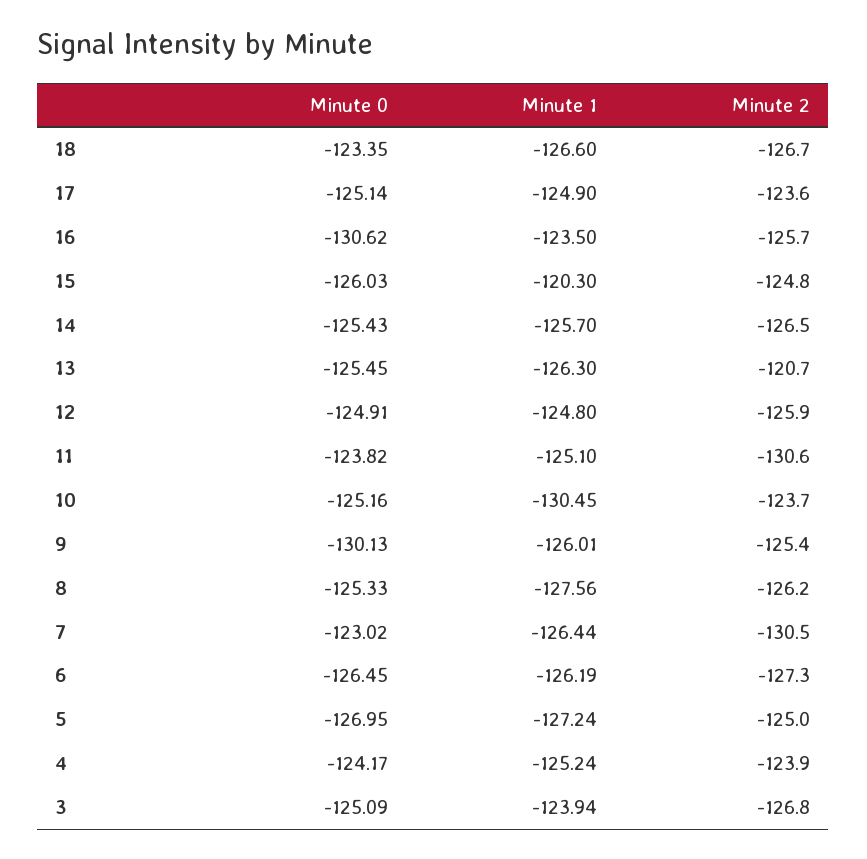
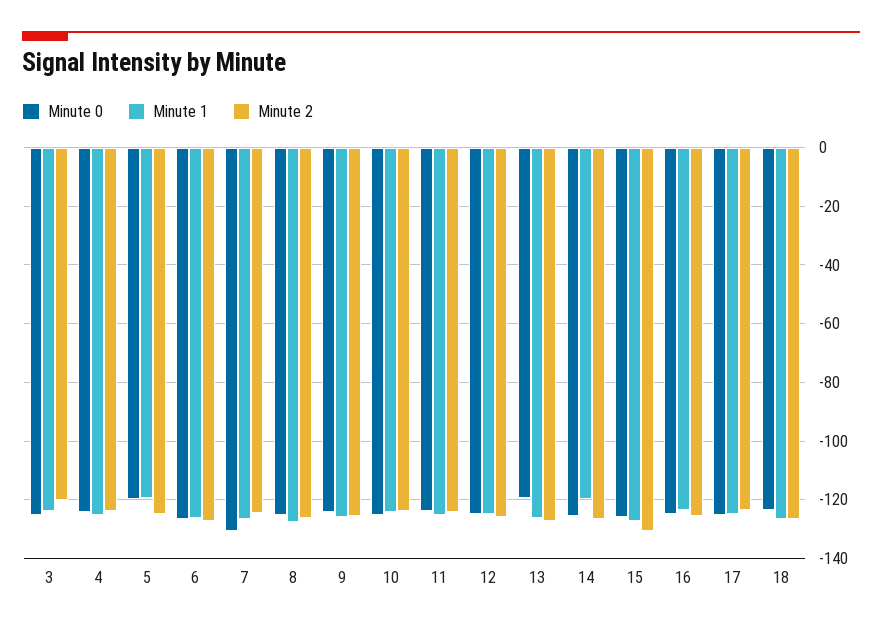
Minute 0, 16: -130.62 -> -125
Minute 1, 15: -120.3 -> -127.5
Minute 2, 15: -124.8 -> -130
Minute 1, 14: -125.7 -> -120
Minute 0, 13: -125.45 -> -120
Minute 2, 13: -120.7 -> -127.5
Minute 2, 11: -130.6 -> -125
Minute 1, 10: -130.45 -> -125
Minute 0, 9: -130.13 -> -125
Minute 0, 7: -123.02 -> -130
Minute 2, 7: -130.5 -> -125
Minute 0, 5: -126.95 -> -120
Minute 1, 5: -127.24 -> -120
Minute 2, 3: -126.8 -> -120

